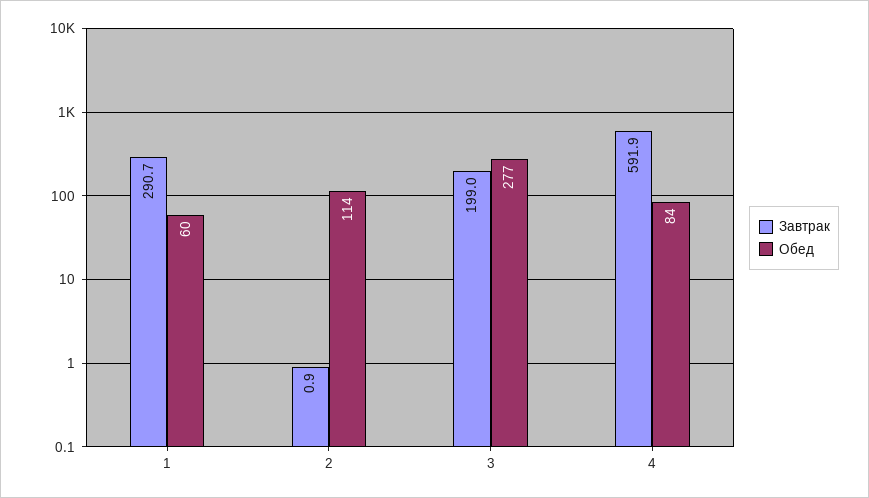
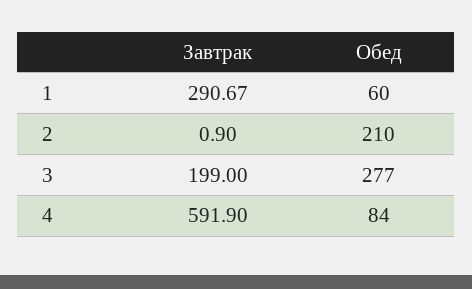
Обед, 2: 114 -> 210

